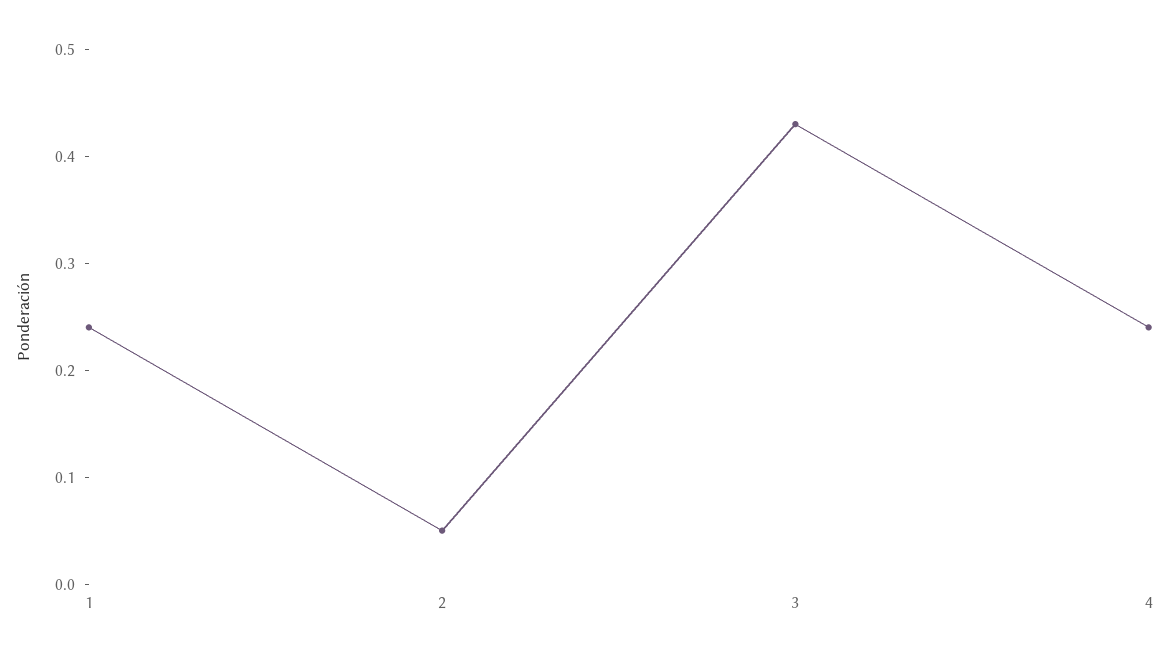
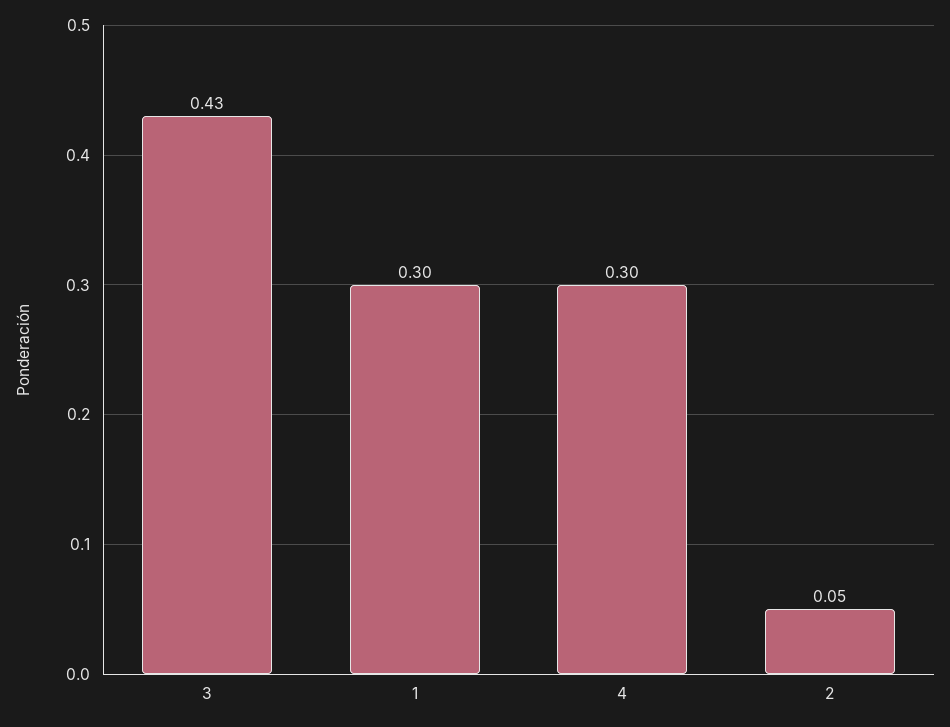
1: 0.24 -> 0.3
4: 0.24 -> 0.3

